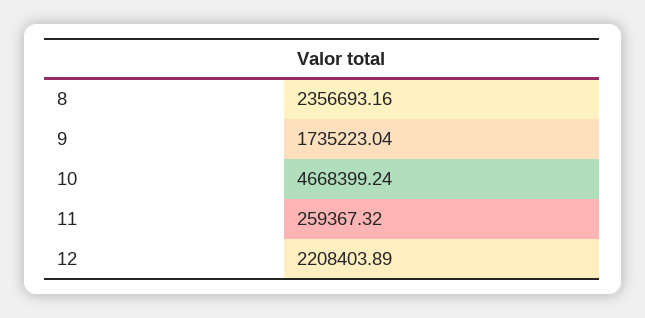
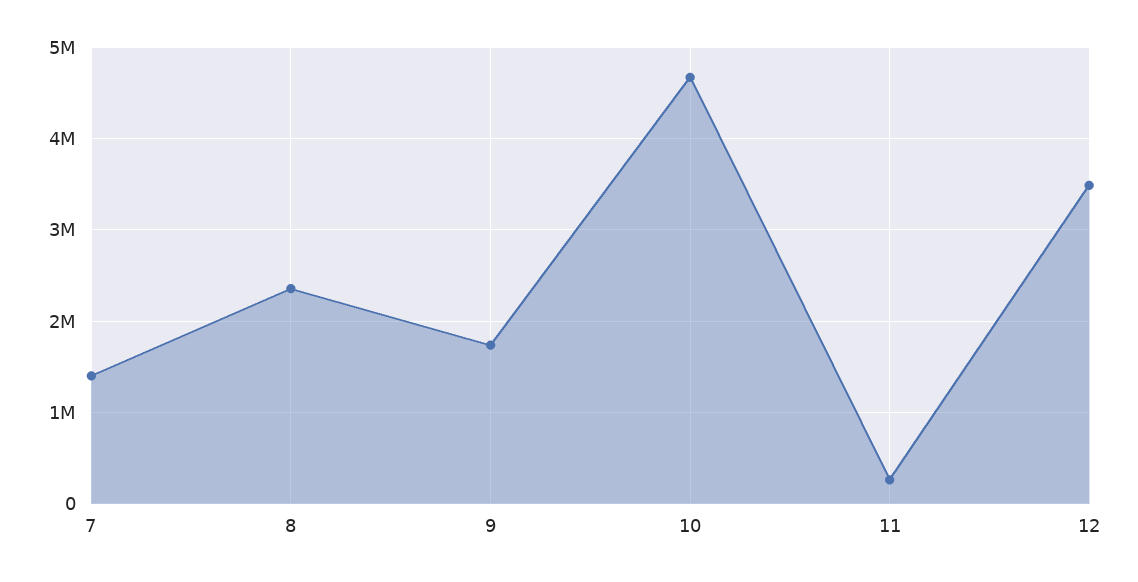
12: 2208403.89 -> 3500000
7: none -> 1400000

